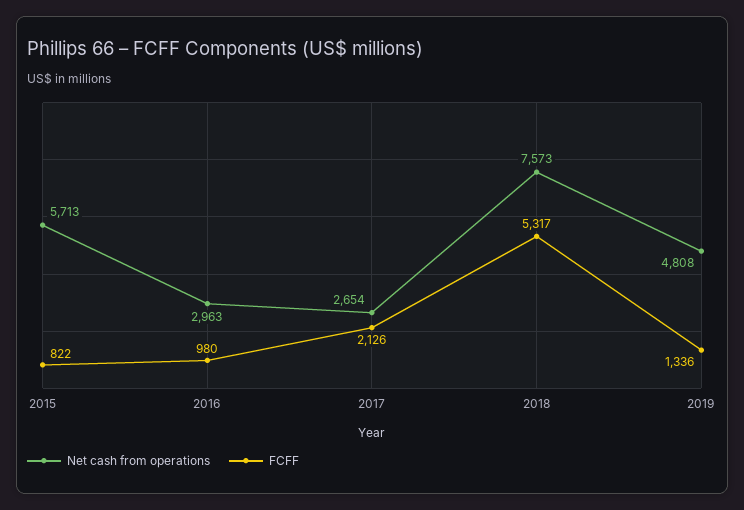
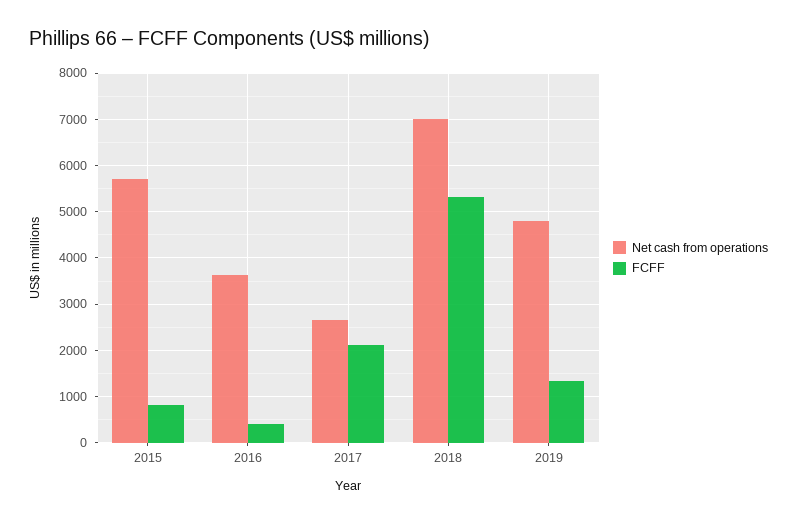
Net cash from operations, 2016: 2963 -> 3600
FCFF, 2016: 980 -> 400
Net cash from operations, 2018: 7573 -> 7000

